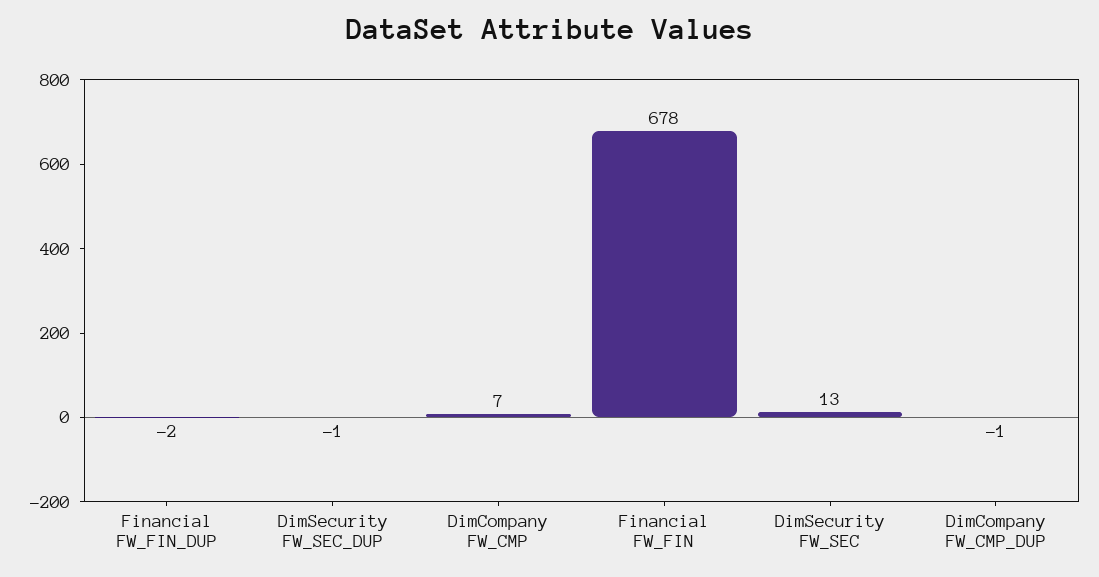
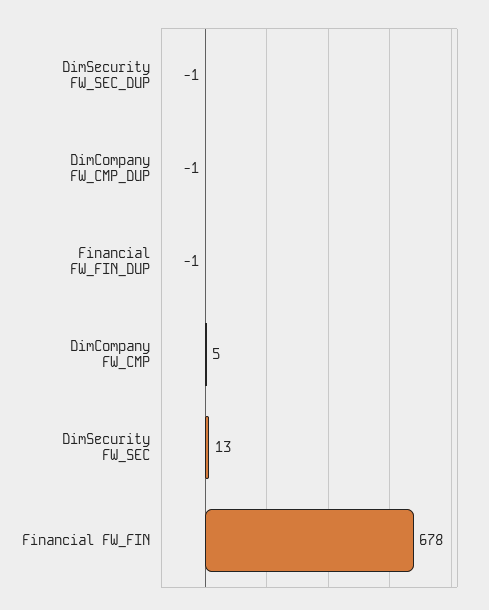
Financial FW_FIN_DUP: -2 -> -1
DimCompany FW_CMP: 7 -> 5

